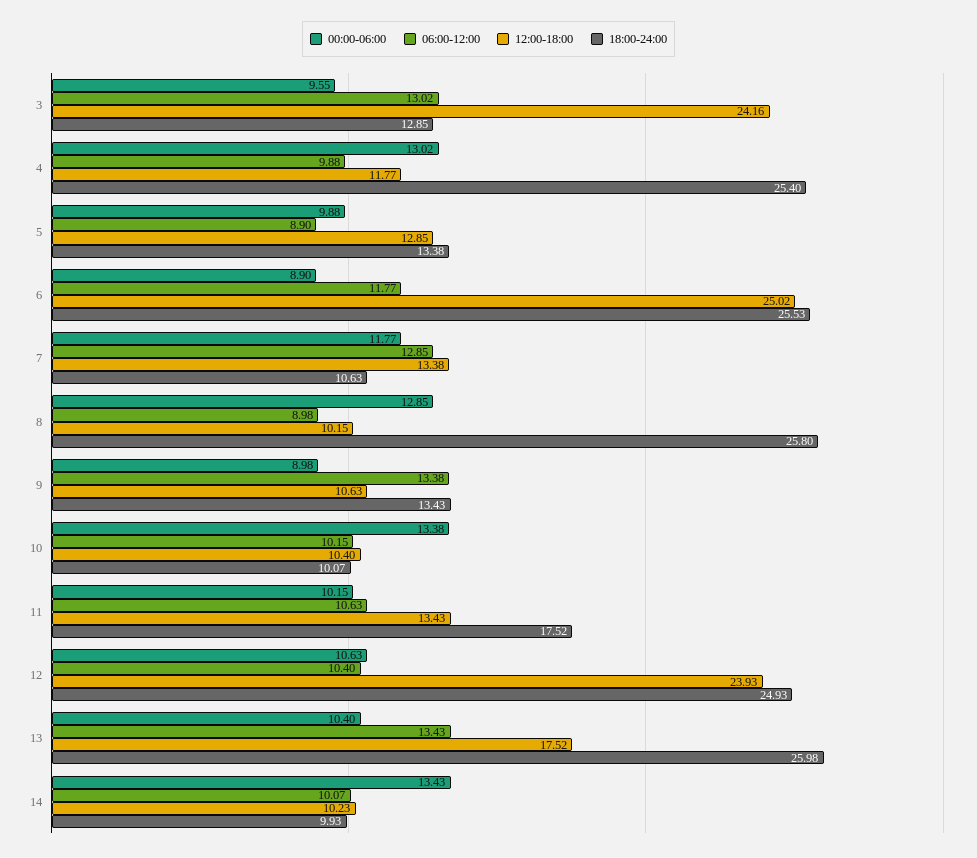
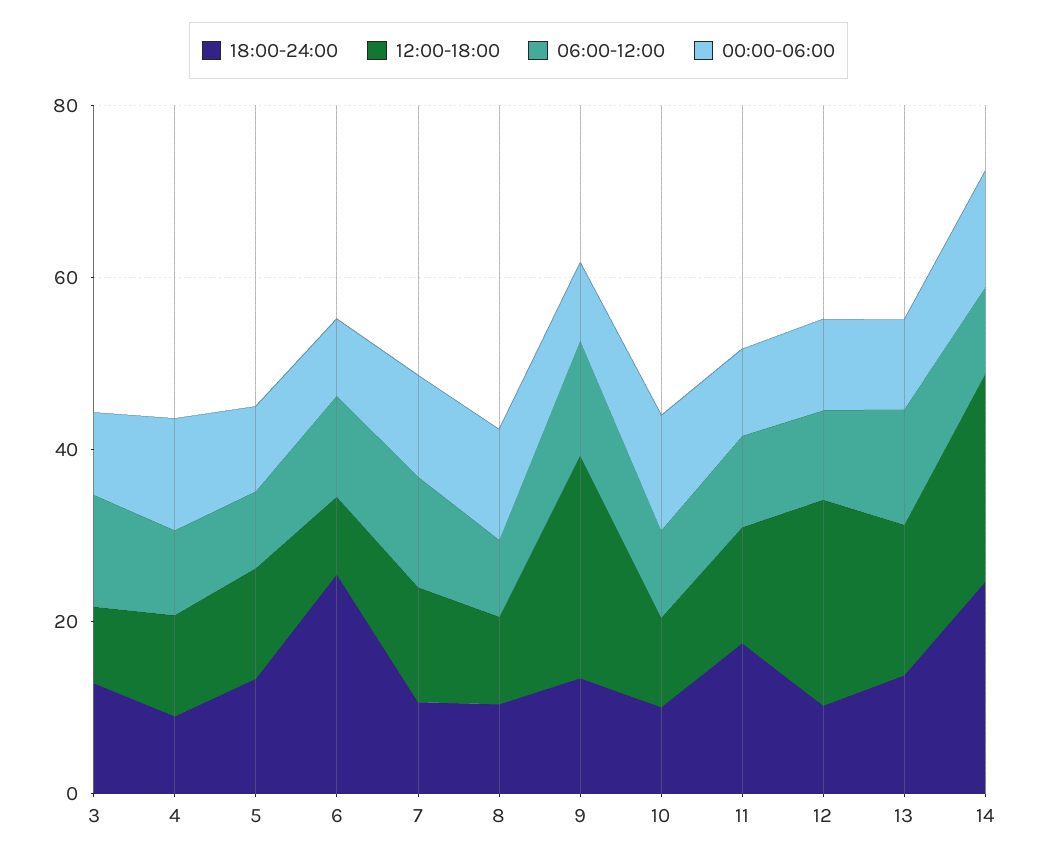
12:00-18:00, 3: 24.16 -> 10
18:00-24:00, 4: 25.4 -> 10
12:00-18:00, 6: 25.02 -> 10
18:00-24:00, 8: 25.8 -> 10
12:00-18:00, 9: 10.63 -> 25
18:00-24:00, 12: 24.93 -> 10
18:00-24:00, 13: 25.98 -> 15
12:00-18:00, 14: 10.23 -> 25
18:00-24:00, 14: 9.93 -> 25

